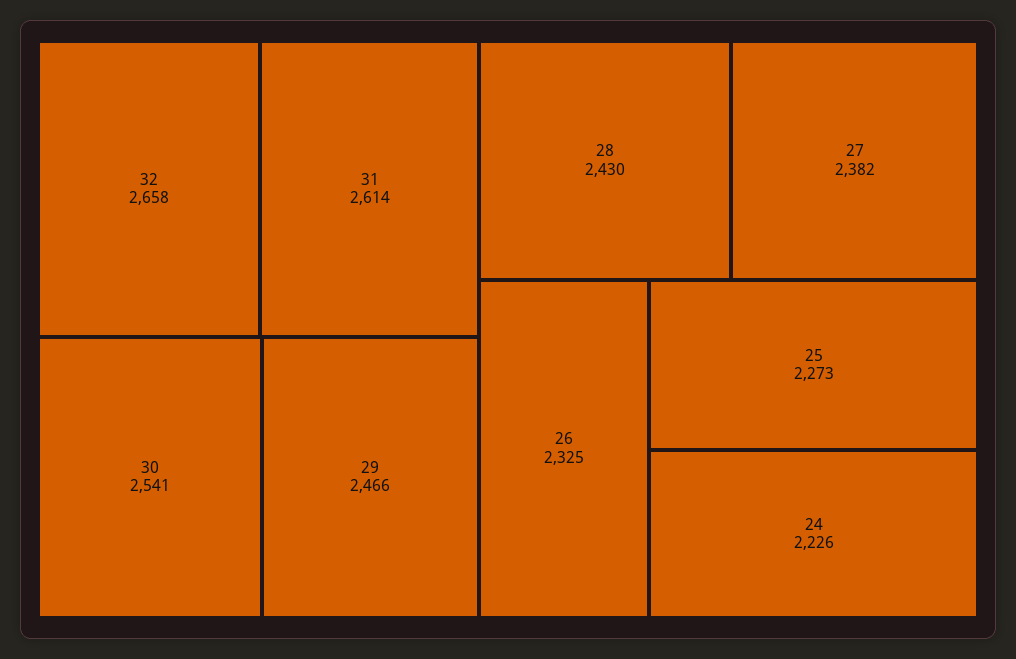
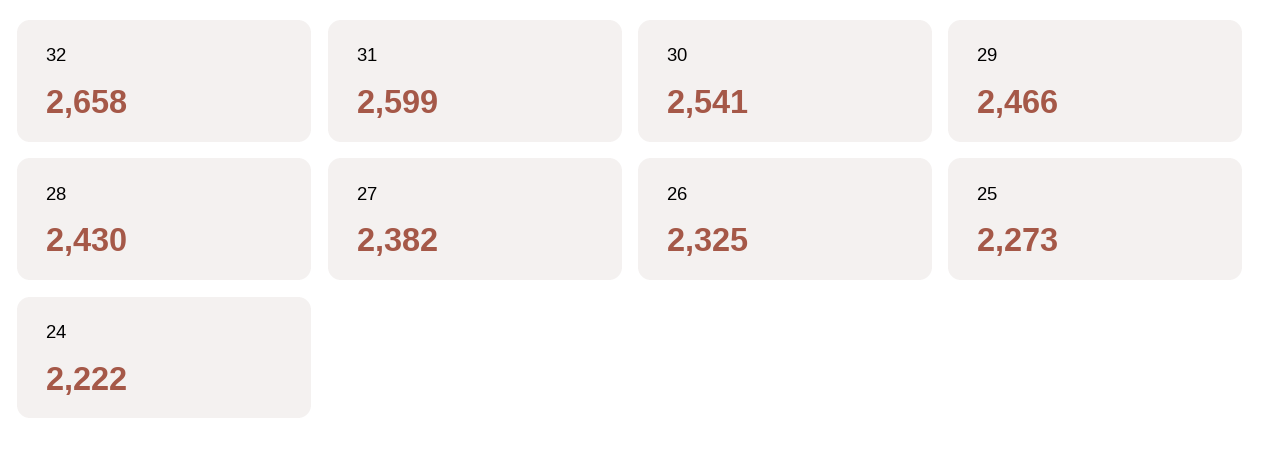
31: 2614 -> 2599
24: 2226 -> 2222

